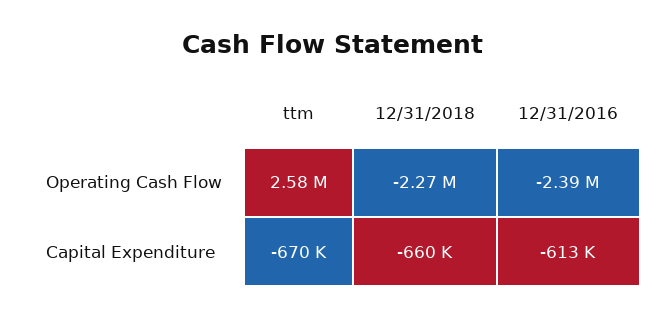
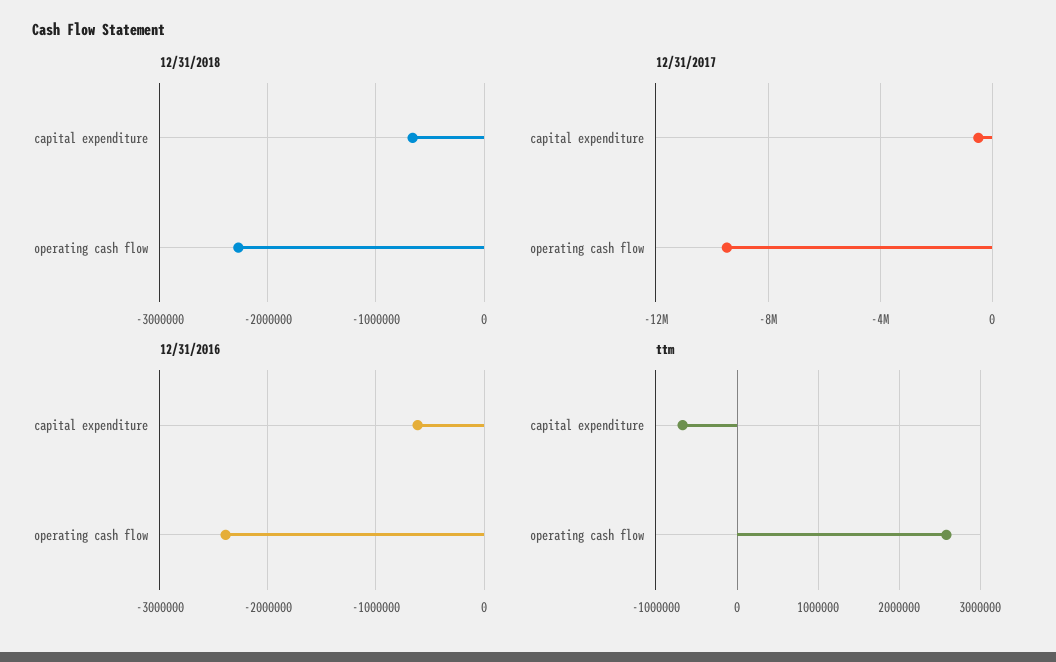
12/31/2017, Capital Expenditure: none -> -500000
12/31/2017, Operating Cash Flow: none -> -9500000

